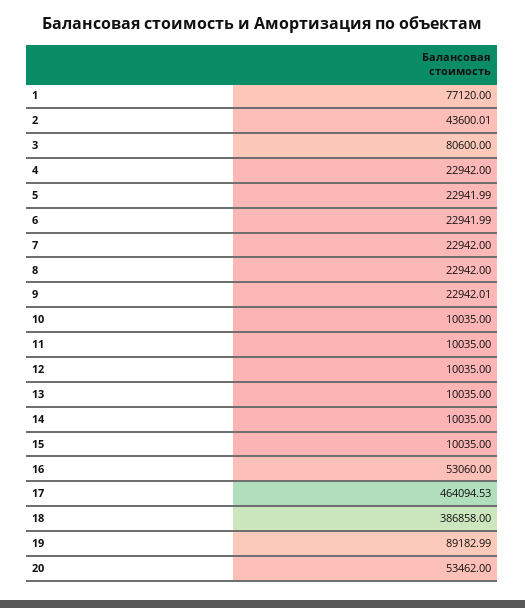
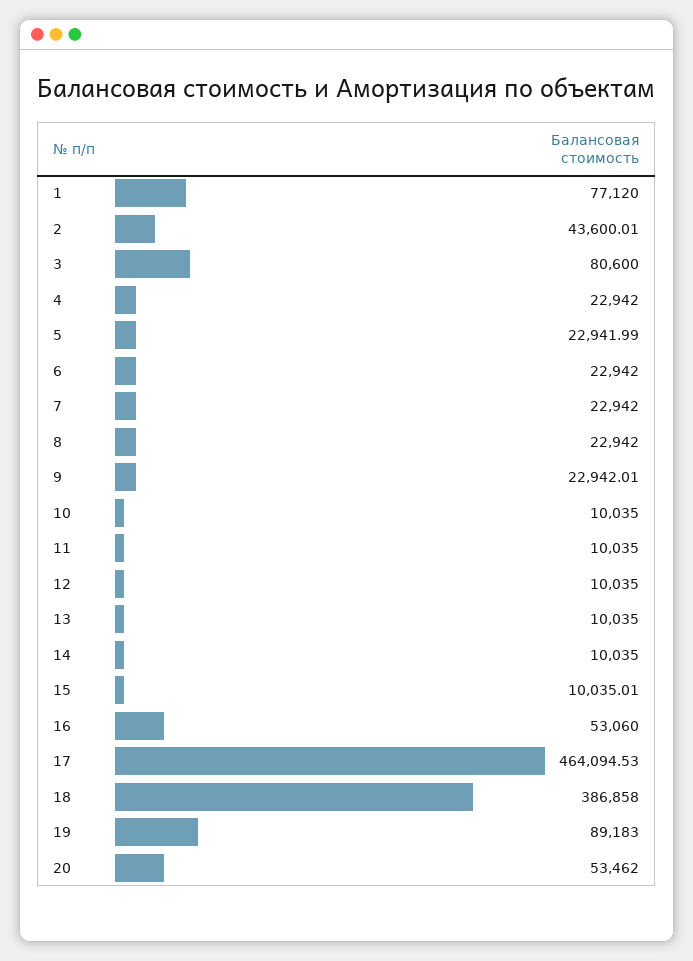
6: 22941.99 -> 22942
15: 10035 -> 10035.01
19: 89182.99 -> 89183

